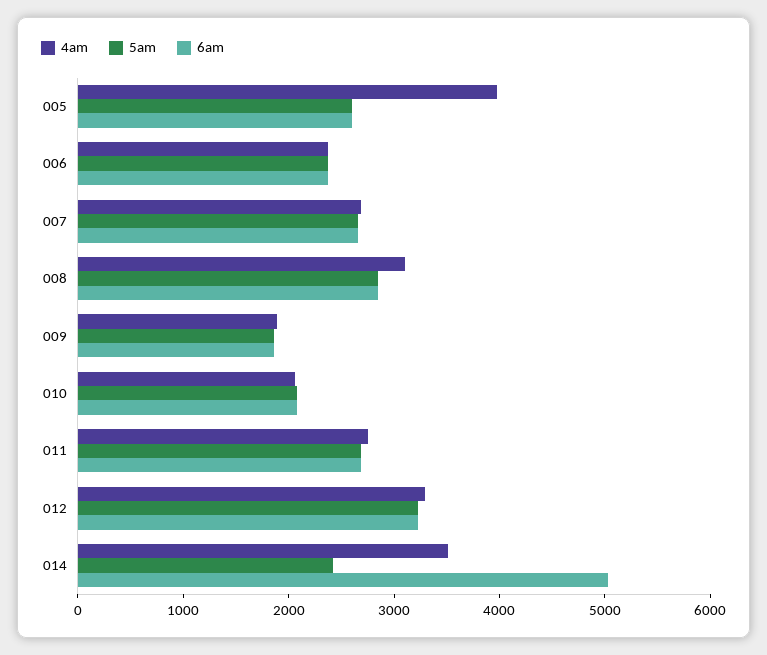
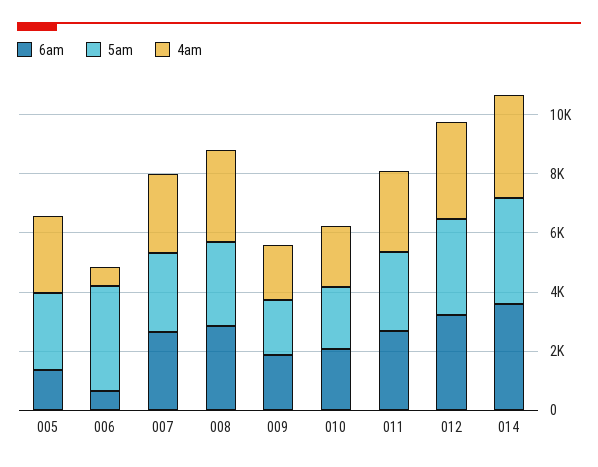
4am, 005: 4000 -> 2500
6am, 005: 2600 -> 1500
4am, 006: 2400 -> 500
5am, 006: 2400 -> 3500
6am, 006: 2400 -> 500
5am, 014: 2400 -> 3500
6am, 014: 5000 -> 3500

